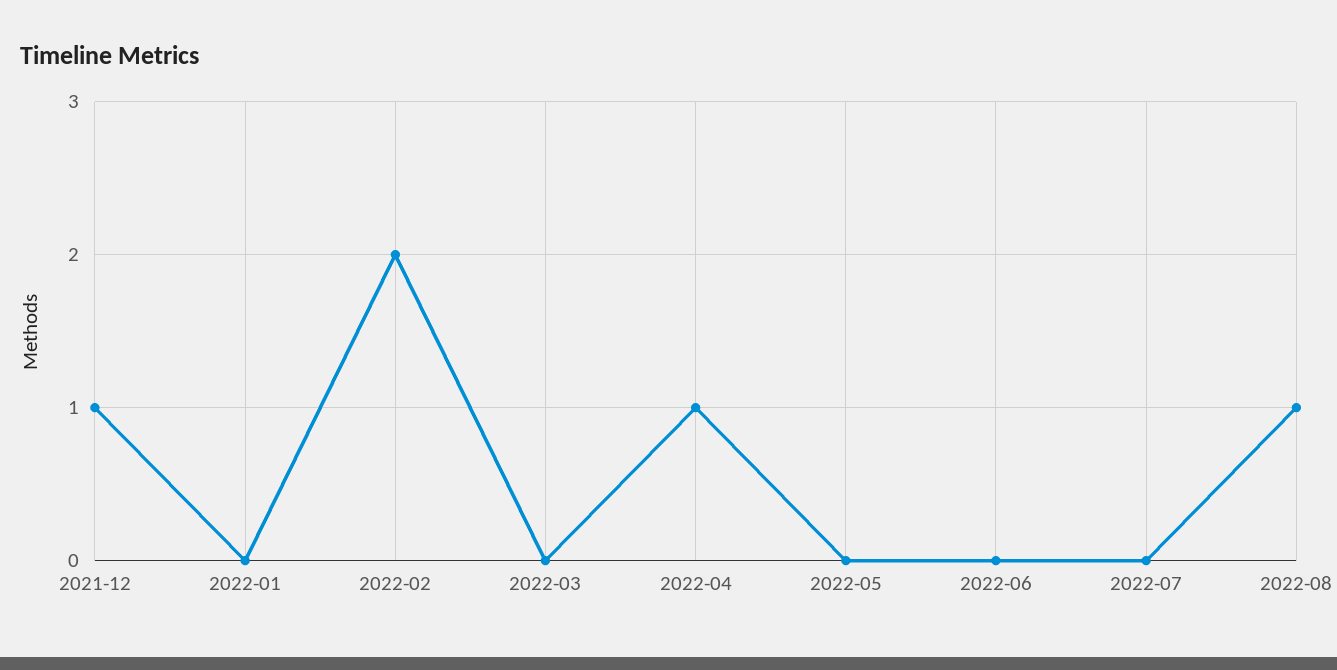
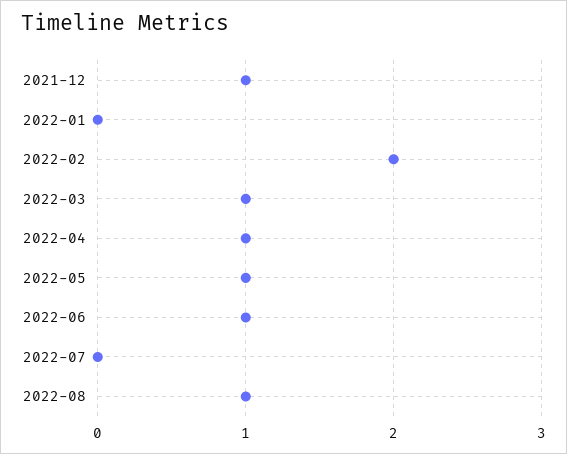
2022-03: 0 -> 1
2022-05: 0 -> 1
2022-06: 0 -> 1

